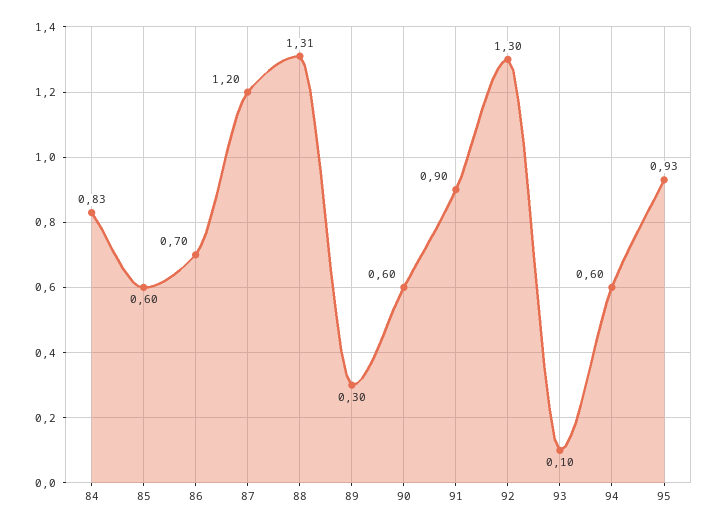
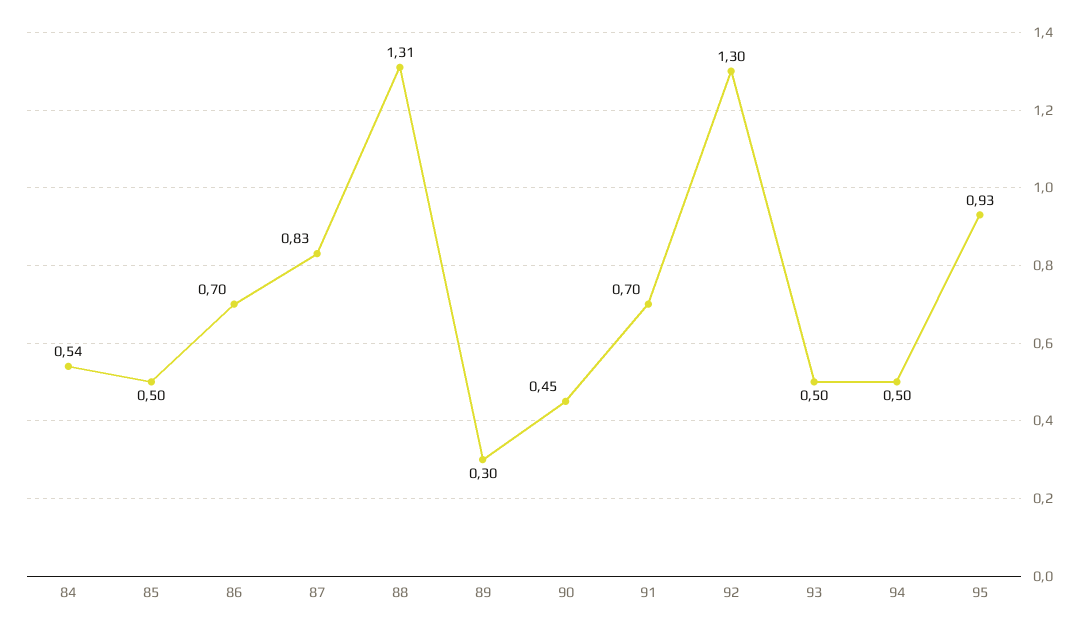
84: 0.83 -> 0.54
85: 0.6 -> 0.5
87: 1.2 -> 0.83
90: 0.6 -> 0.45
91: 0.9 -> 0.7
93: 0.1 -> 0.5
94: 0.6 -> 0.5

